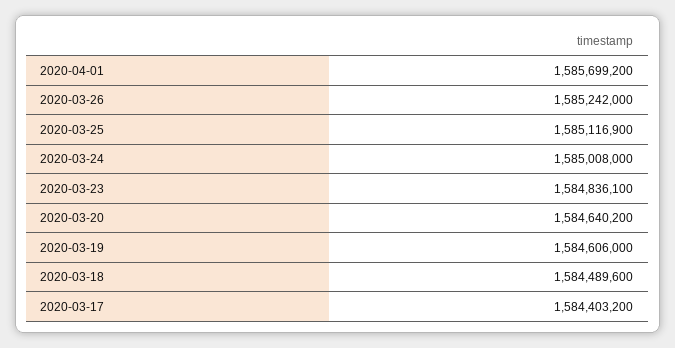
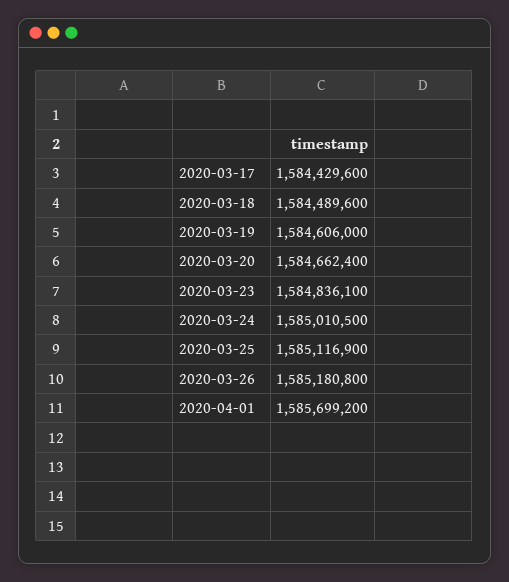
2020-03-26: 1585242000 -> 1585180800
2020-03-24: 1585008000 -> 1585010500
2020-03-20: 1584640200 -> 1584662400
2020-03-17: 1584403200 -> 1584429600

